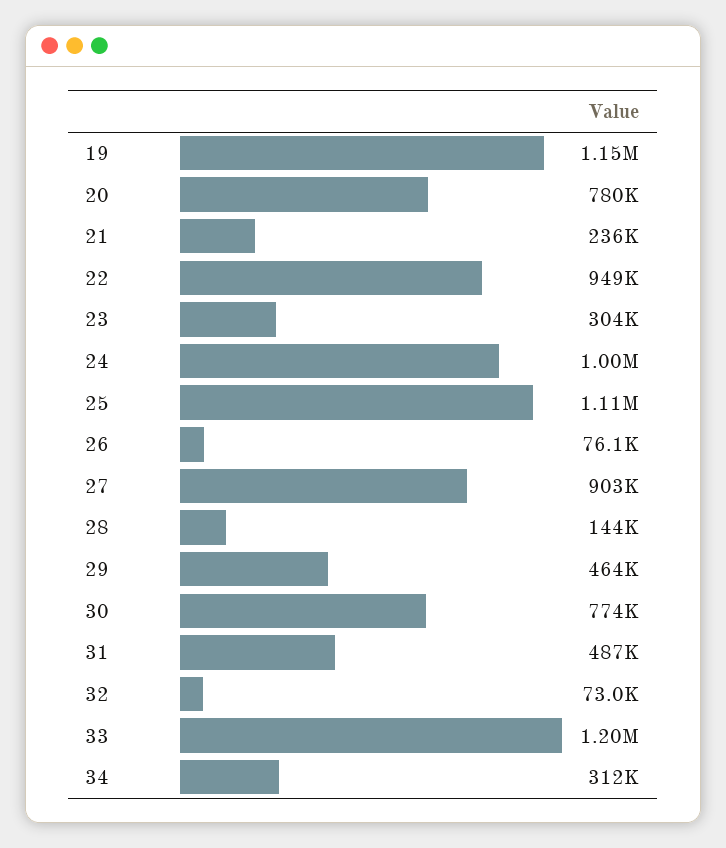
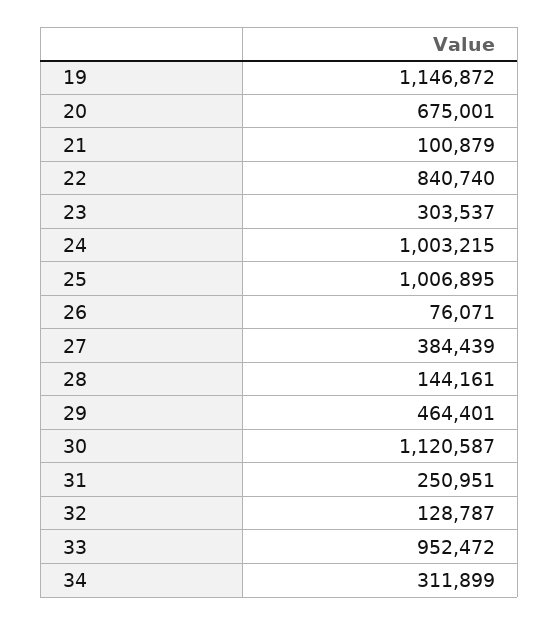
20: 780000 -> 675001
21: 236000 -> 100879
22: 949000 -> 840740
25: 1110000 -> 1006895
27: 903000 -> 384439
30: 774000 -> 1120587
31: 487000 -> 250951
32: 73000 -> 128787
33: 1200000 -> 952472

